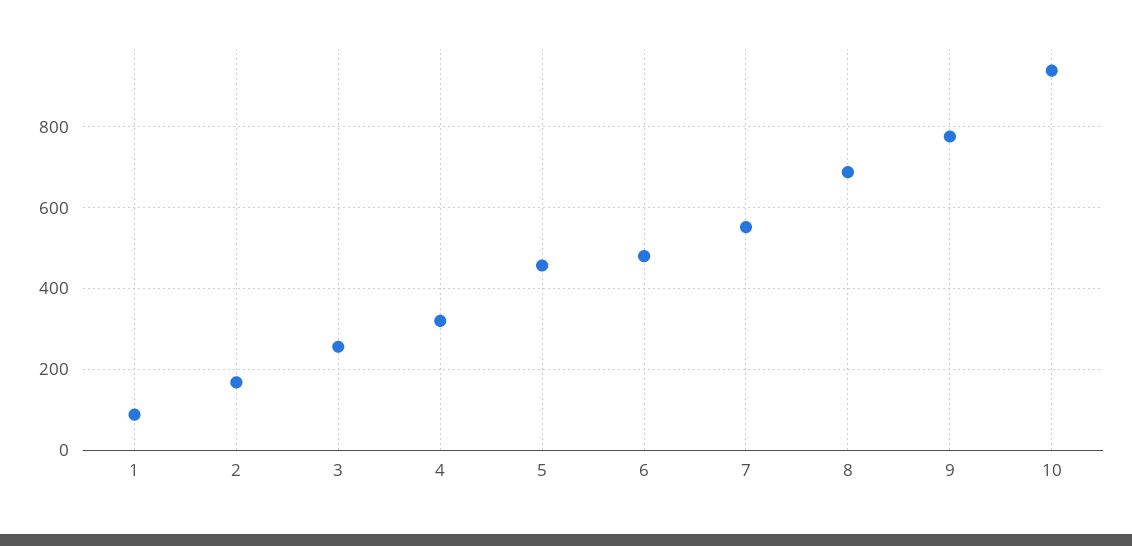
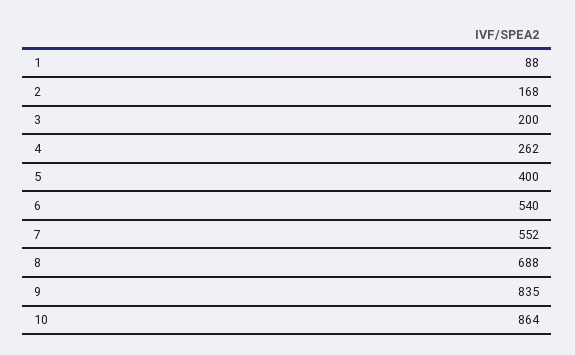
3: 260 -> 200
4: 320 -> 262
5: 460 -> 400
6: 480 -> 540
9: 780 -> 835
10: 940 -> 864

